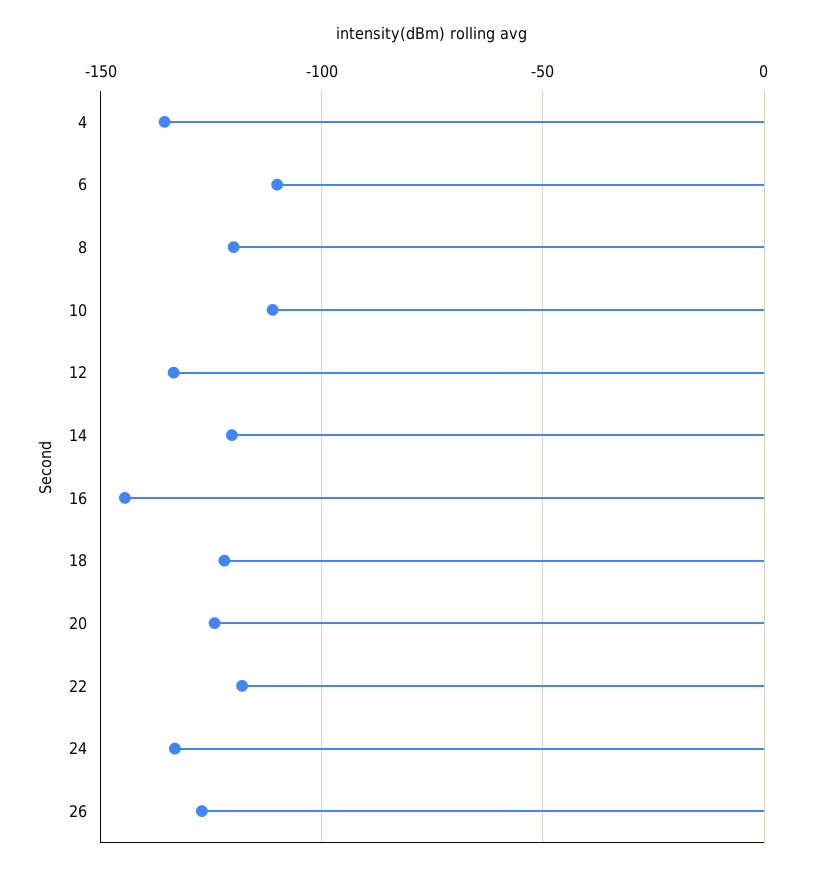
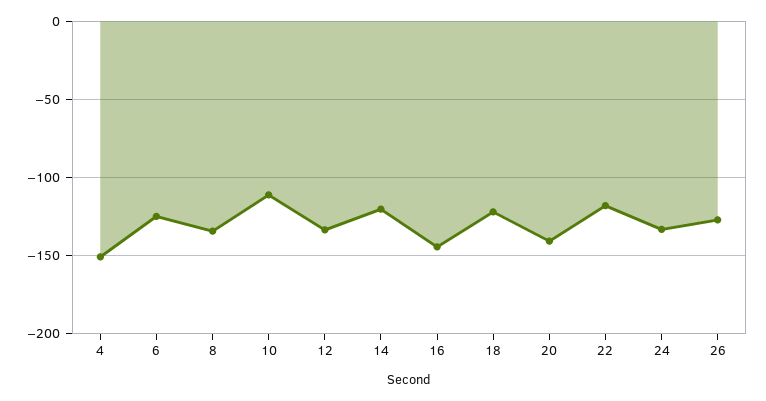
4: -135 -> -150
6: -110 -> -125
8: -120 -> -135
20: -125 -> -140

